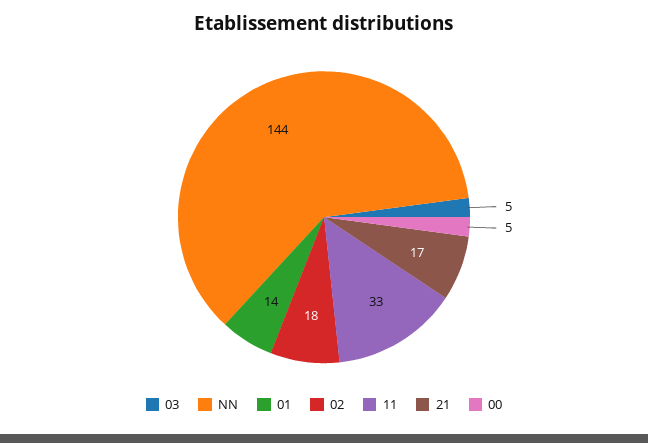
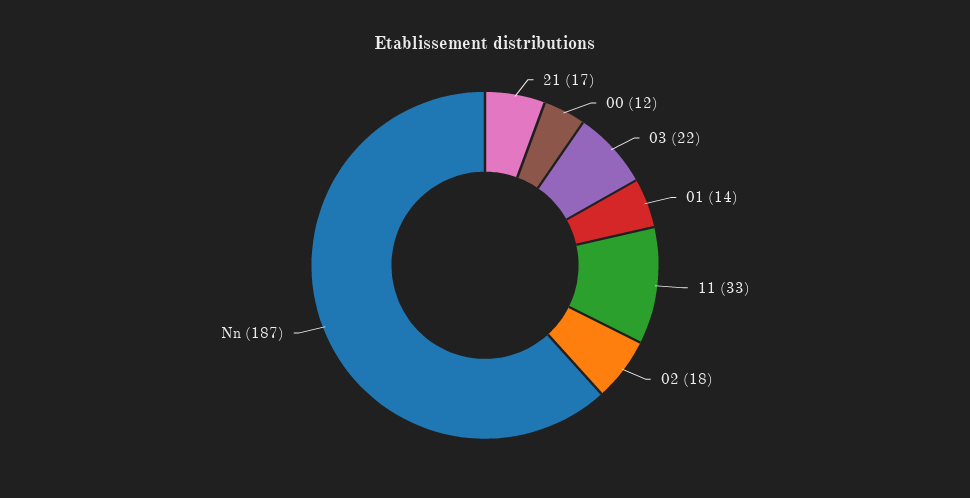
03: 5 -> 22
NN: 144 -> 187
00: 5 -> 12

